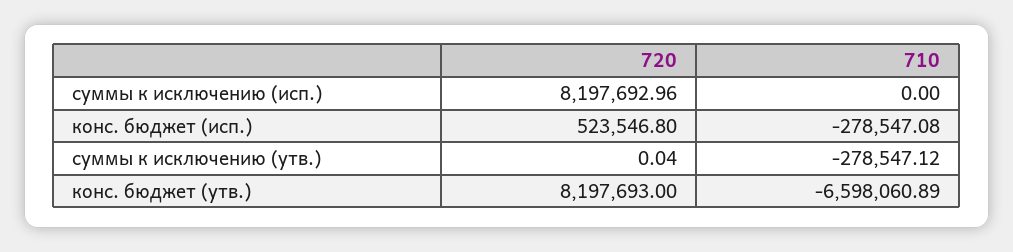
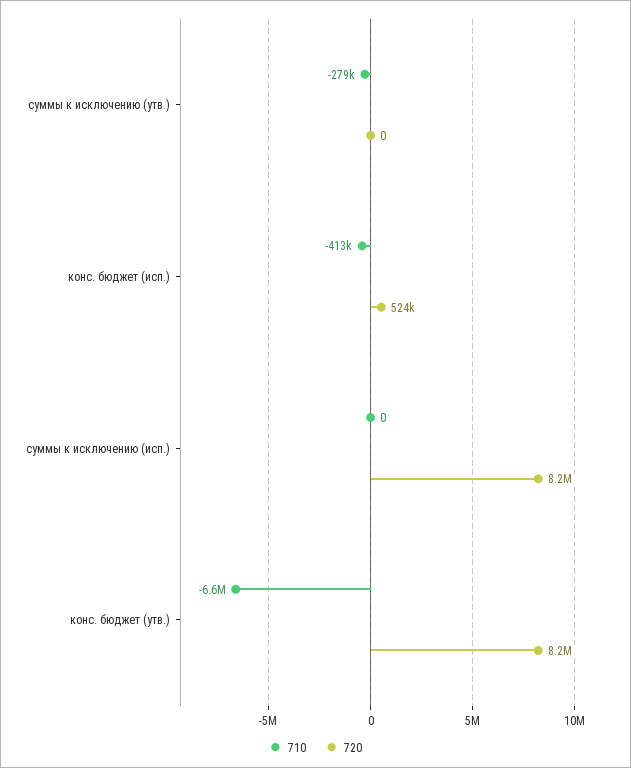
710, конс. бюджет (исп.): -278547.08 -> -413000
720, суммы к исключению (утв.): 0.04 -> 0

